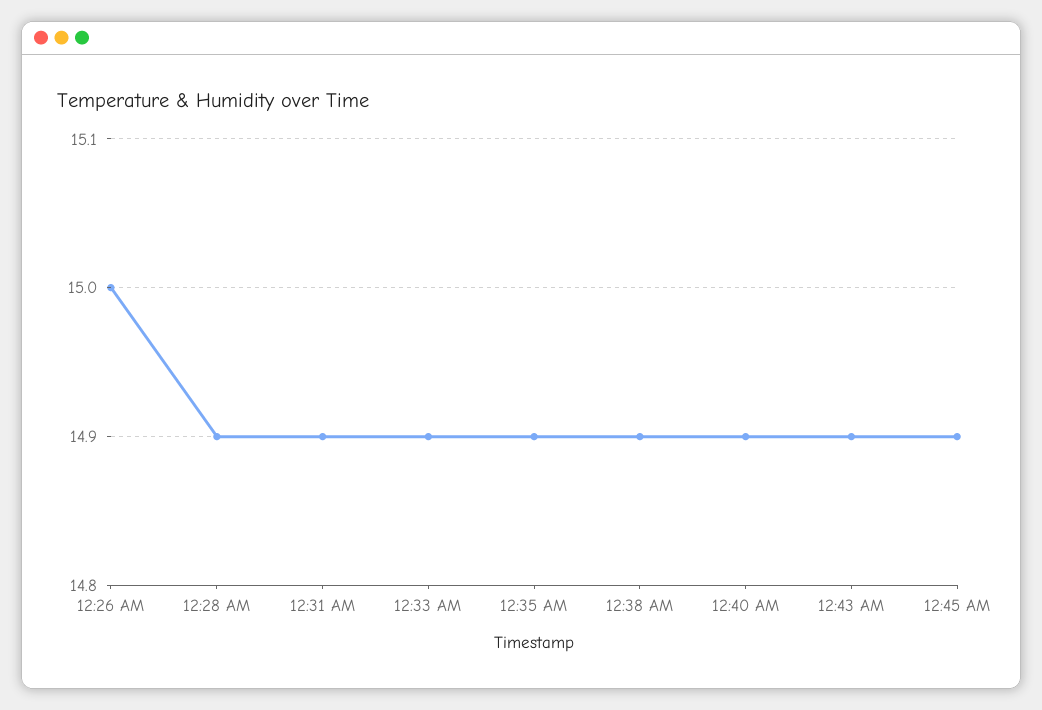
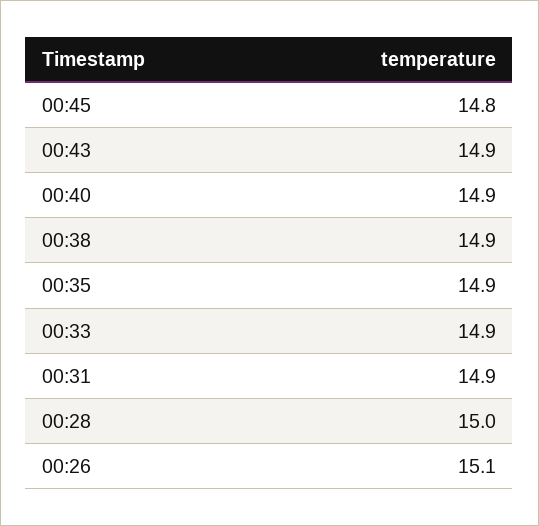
12:26 AM: 15 -> 15.1
12:28 AM: 14.9 -> 15
12:45 AM: 14.9 -> 14.8

